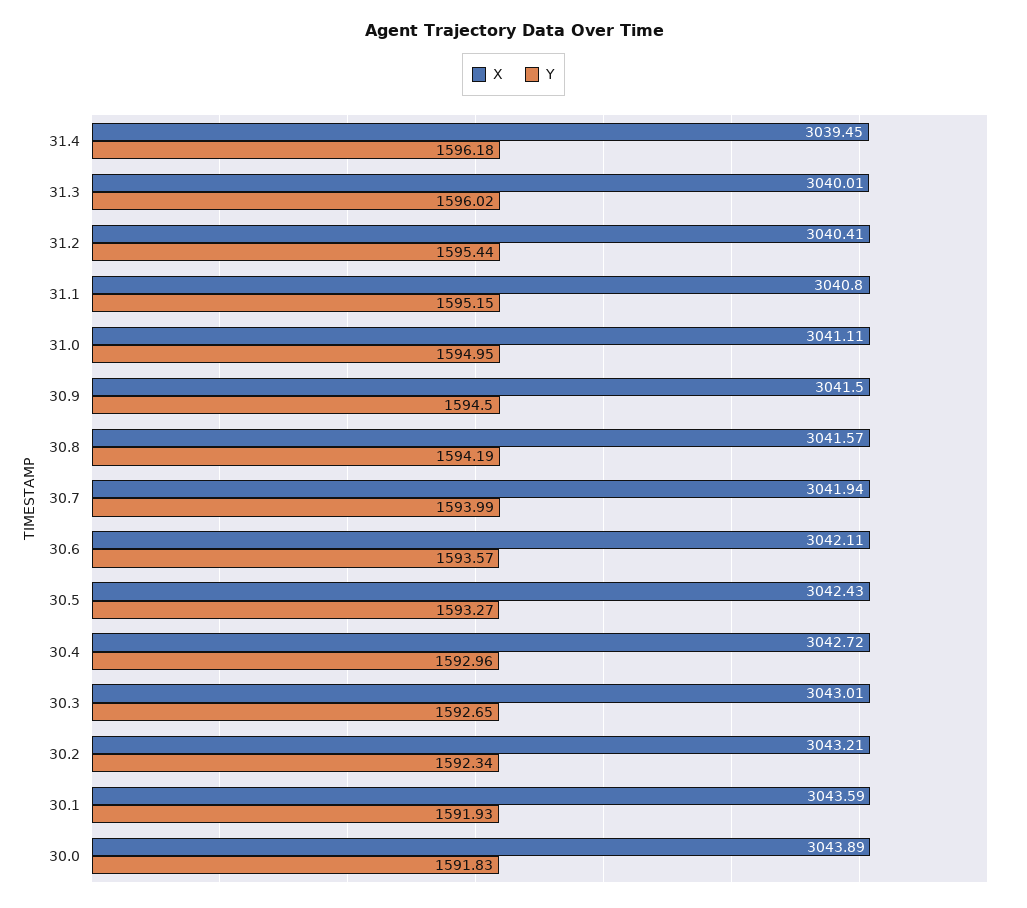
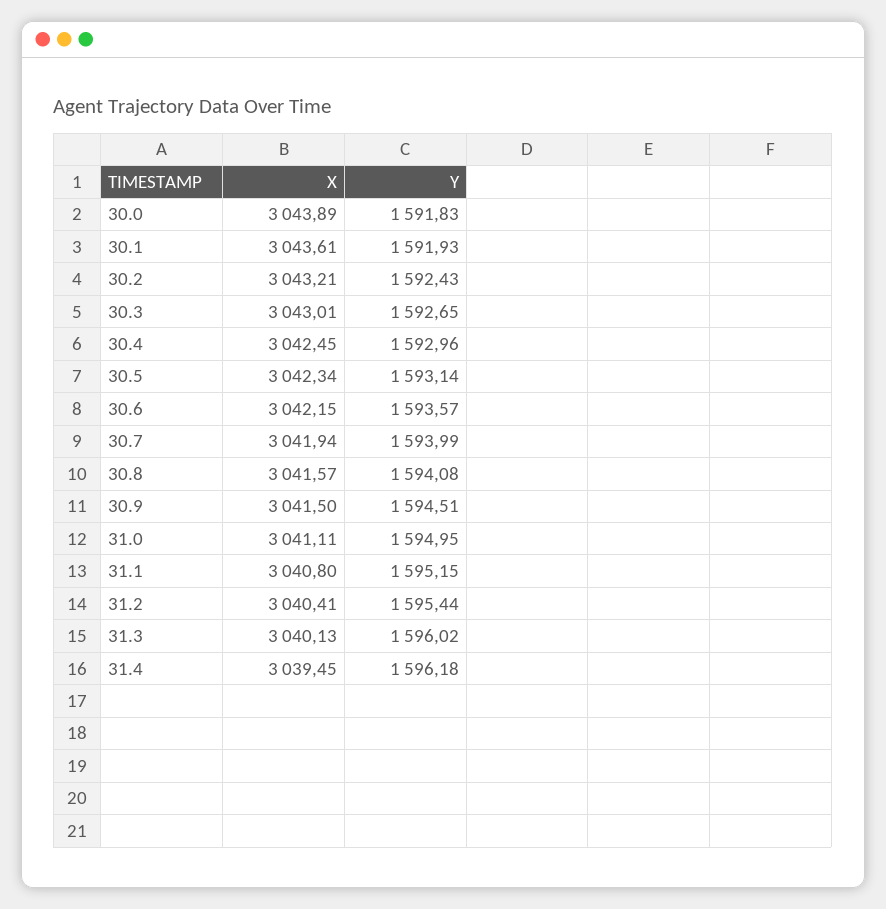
X, 31.3: 3040.01 -> 3040.13
Y, 30.9: 1594.5 -> 1594.51
Y, 30.8: 1594.19 -> 1594.08
X, 30.6: 3042.11 -> 3042.15
X, 30.5: 3042.43 -> 3042.34
Y, 30.5: 1593.27 -> 1593.14
X, 30.4: 3042.72 -> 3042.45
Y, 30.2: 1592.34 -> 1592.43
X, 30.1: 3043.59 -> 3043.61

